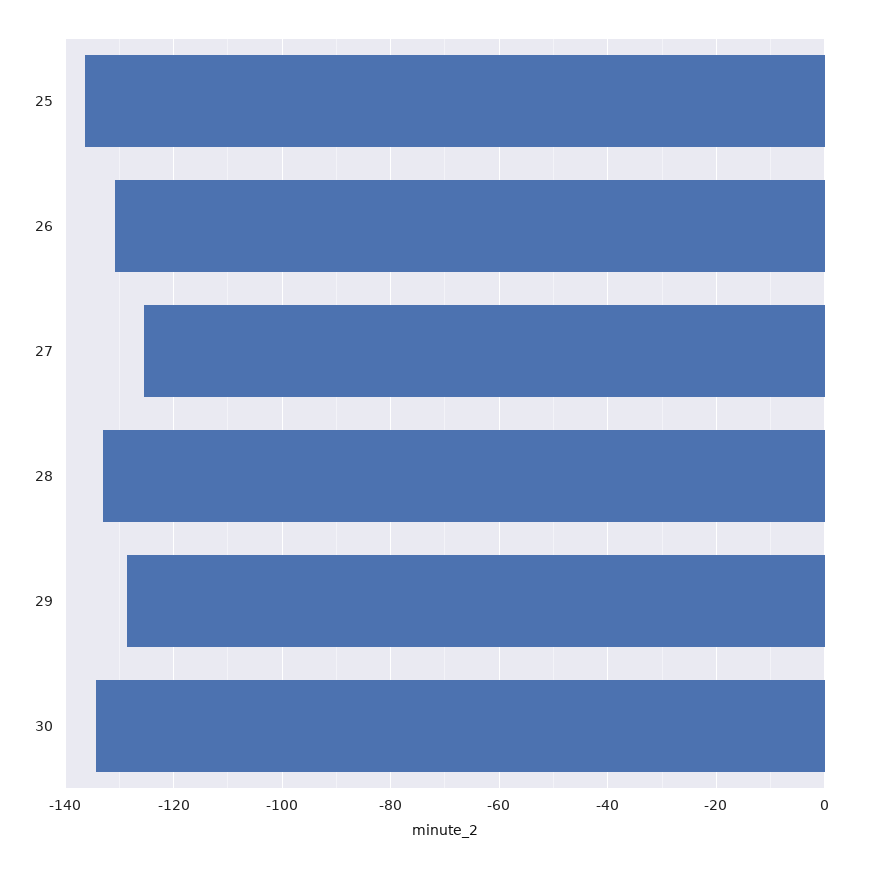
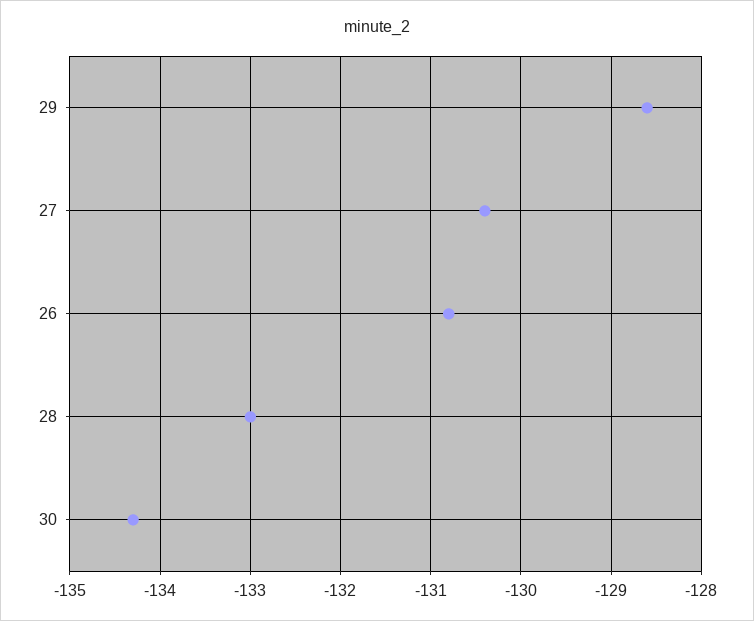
25: -136 -> none
27: -126 -> -130.4

